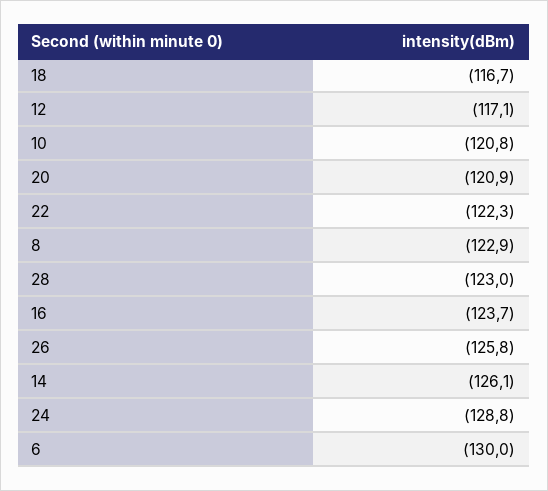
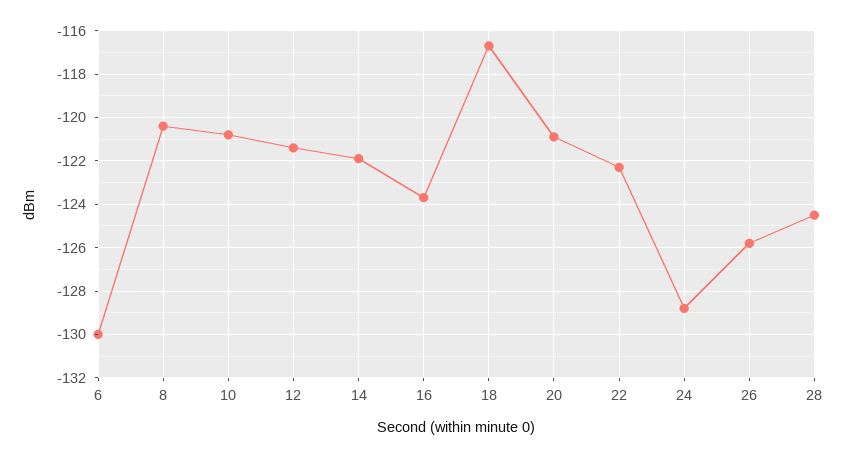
12: -117.1 -> -121.5
8: -122.9 -> -120.5
28: -123 -> -124.5
14: -126.1 -> -122

